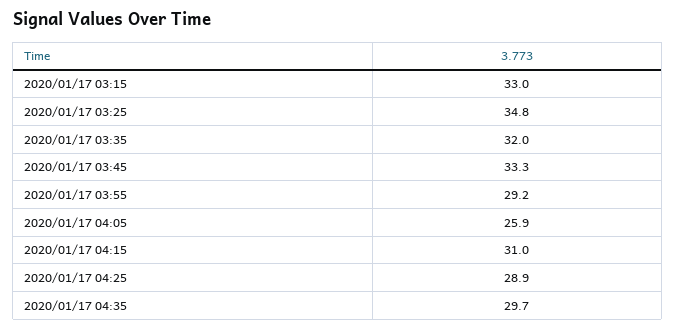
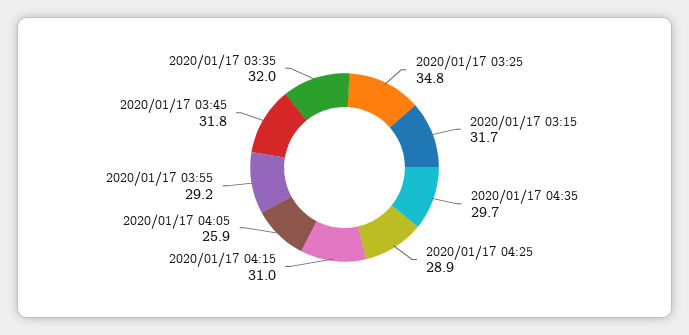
2020/01/17 03:15: 33 -> 31.7
2020/01/17 03:45: 33.3 -> 31.8

